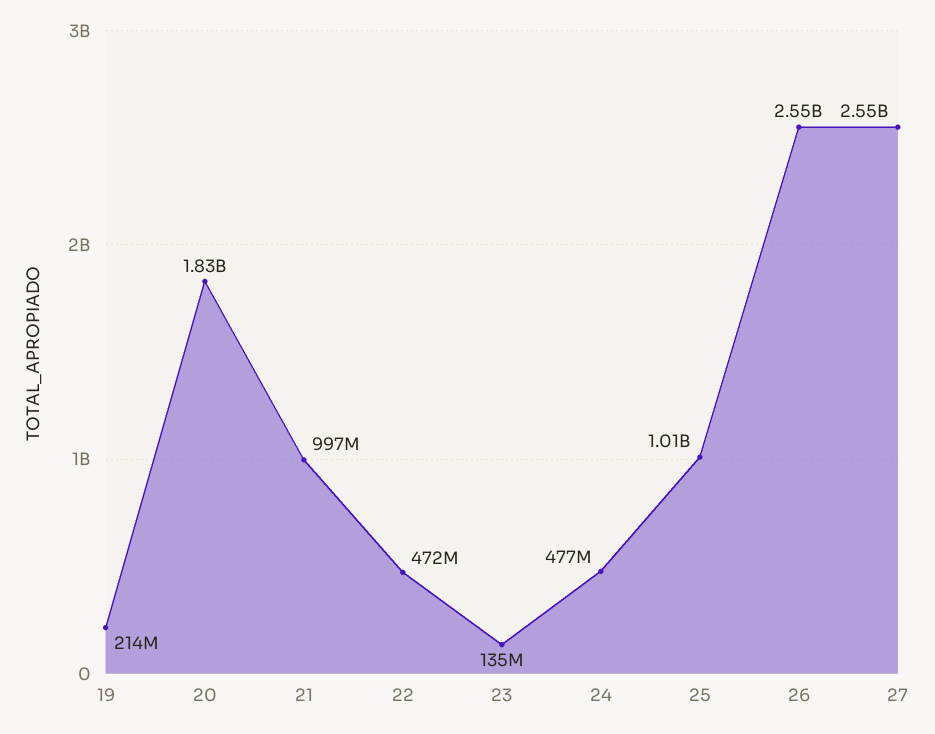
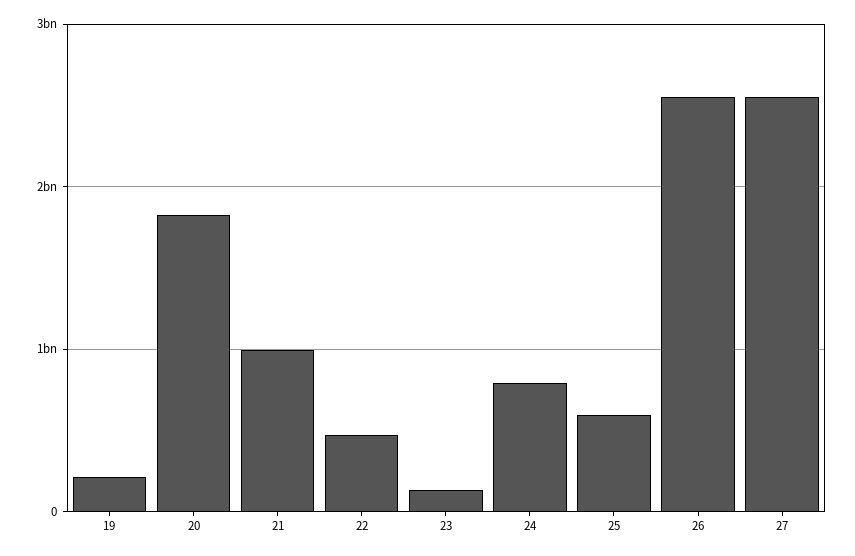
24: 477000000 -> 800000000
25: 1010000000 -> 600000000

